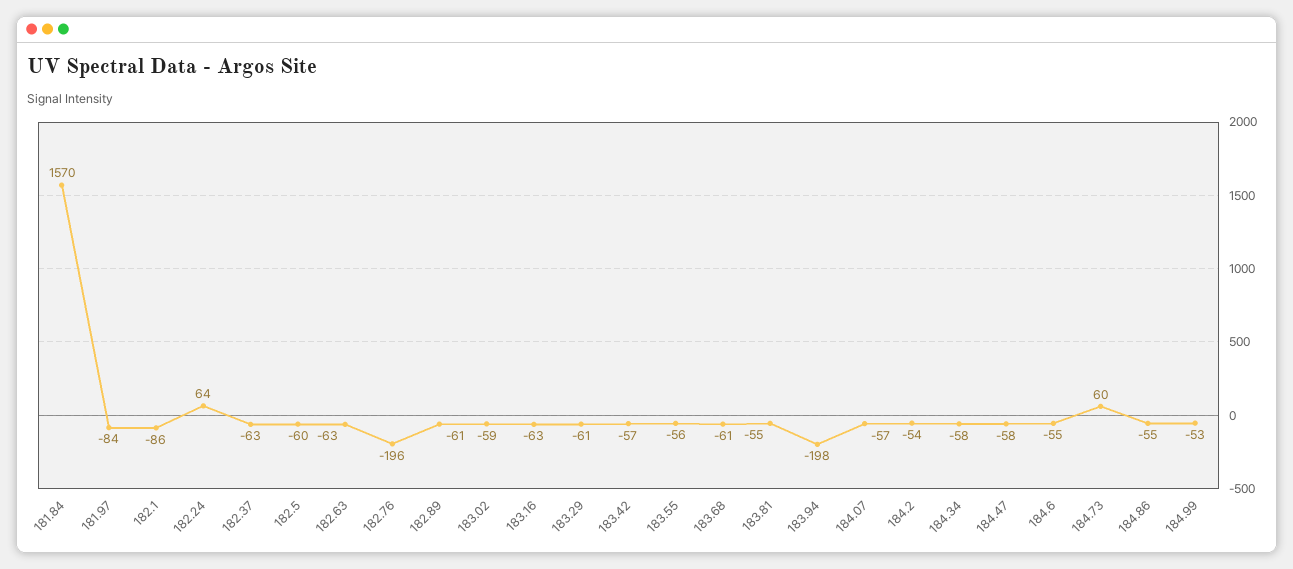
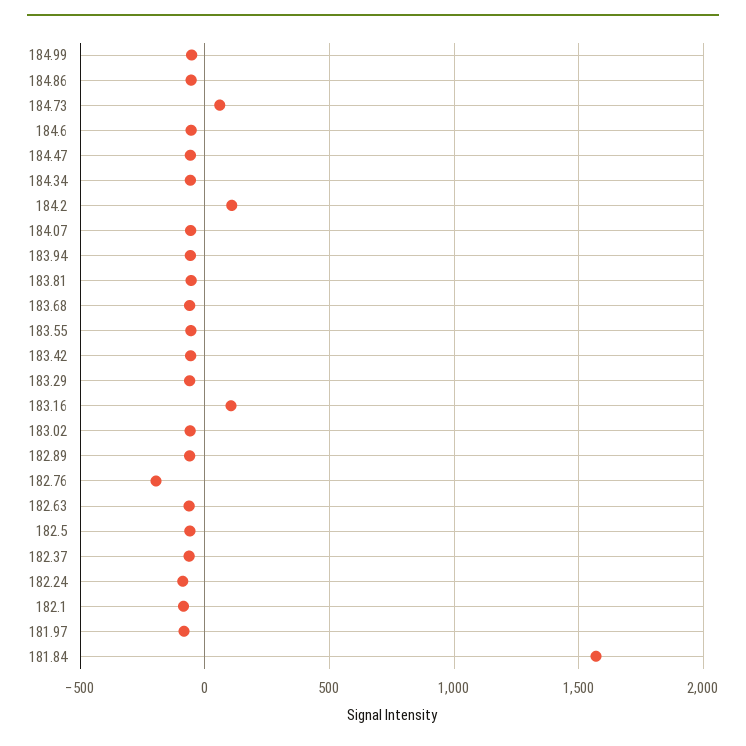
182.24: 64 -> -100
183.16: -63 -> 100
183.94: -198 -> -50
184.2: -54 -> 100

